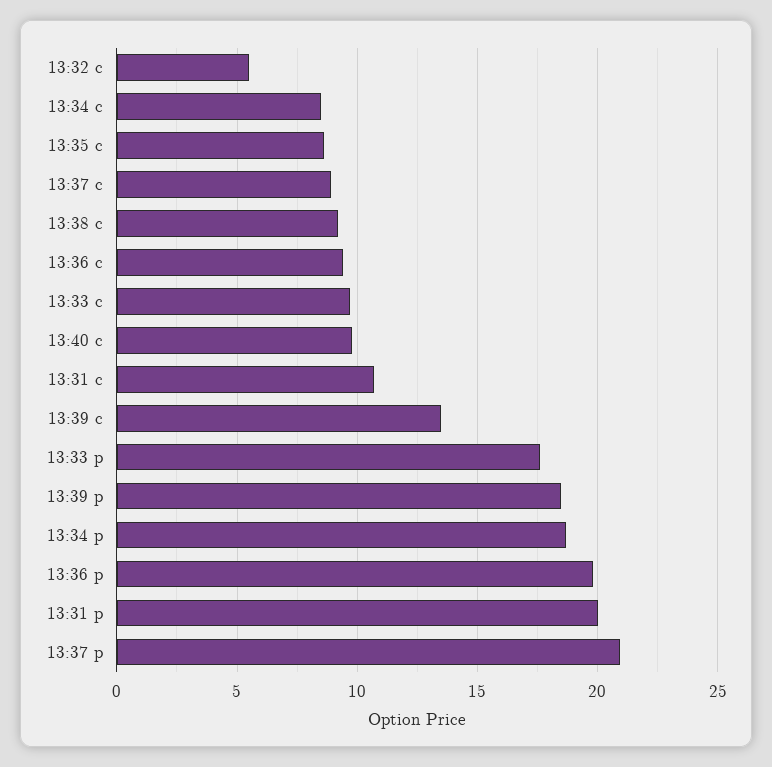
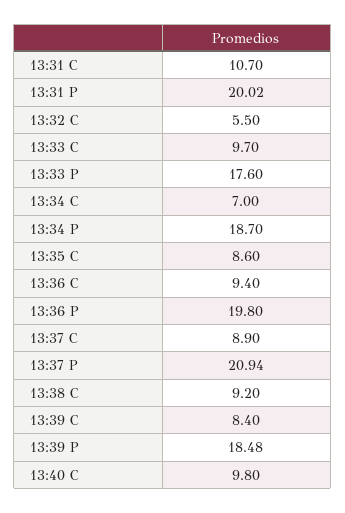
13:34 c: 8.5 -> 7
13:39 c: 13.5 -> 8.4

